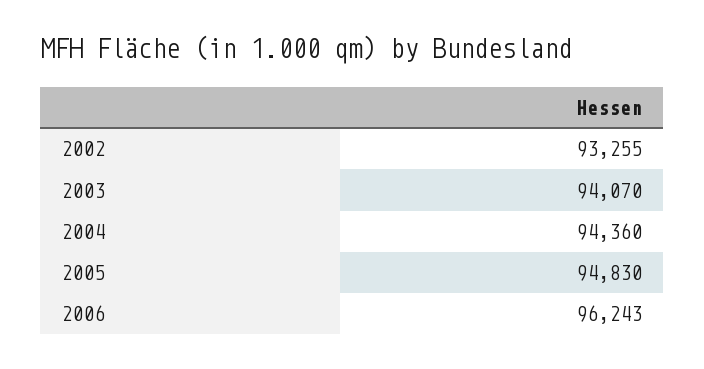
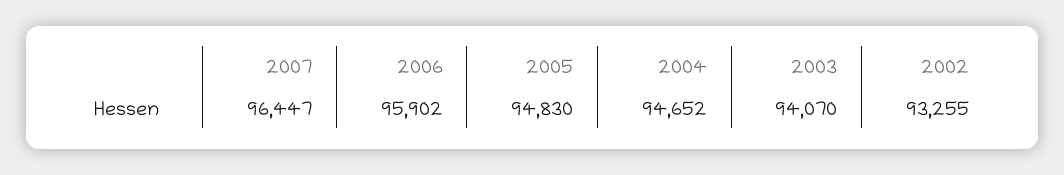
2004: 94360 -> 94652
2006: 96243 -> 95902
2007: none -> 96447

